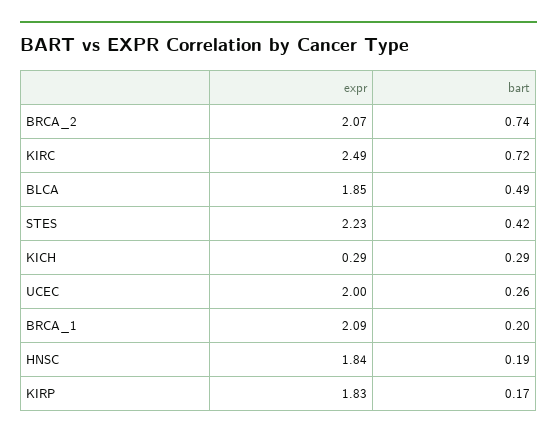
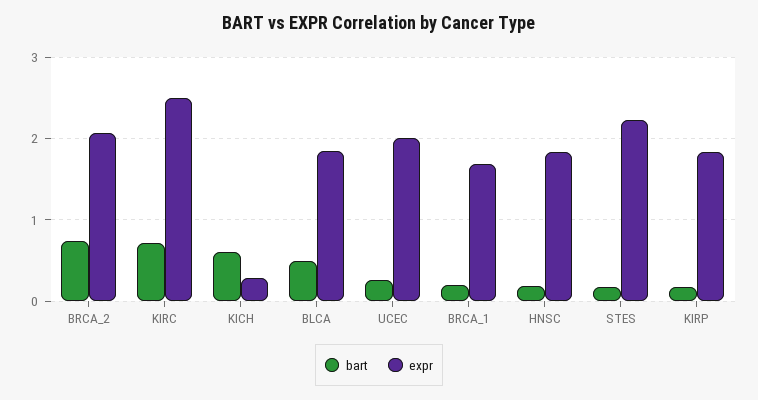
bart, STES: 0.42 -> 0.2
bart, KICH: 0.29 -> 0.6
expr, BRCA_1: 2.09 -> 1.7

